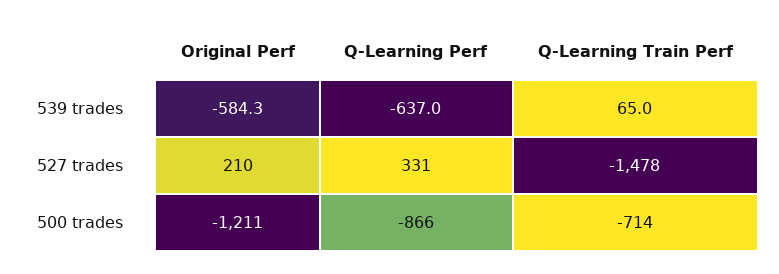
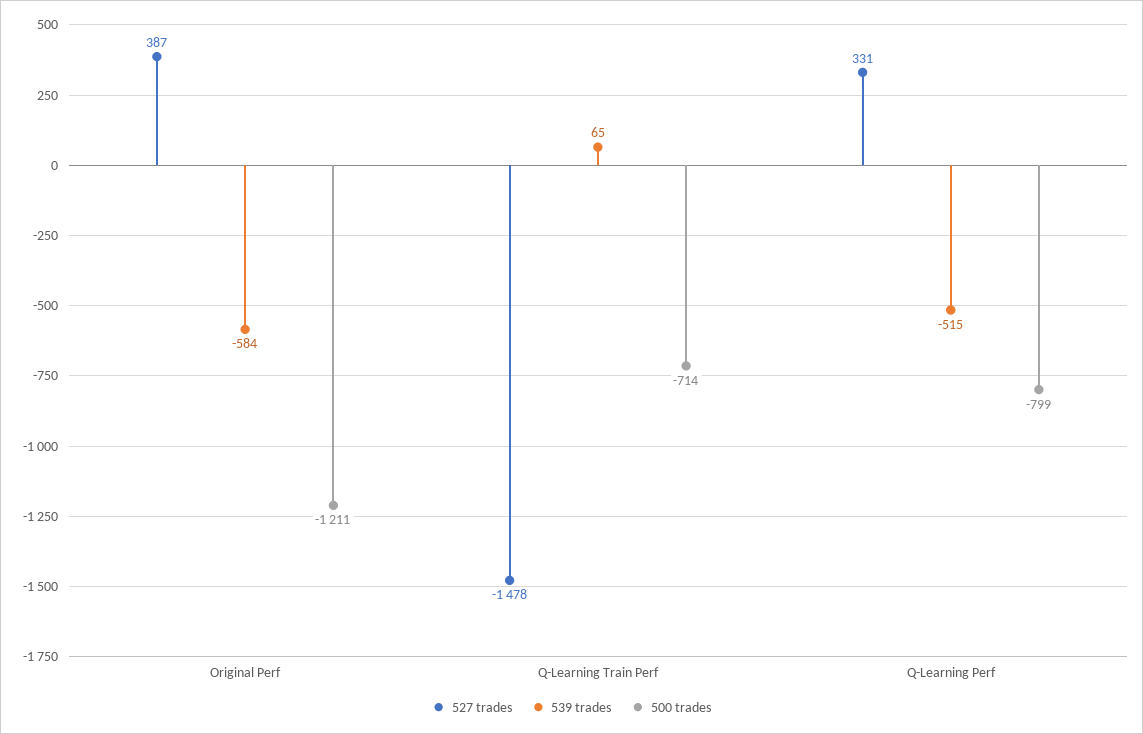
539 trades, Q-Learning Perf: -637 -> -515
527 trades, Original Perf: 210 -> 387
500 trades, Q-Learning Perf: -866 -> -799

